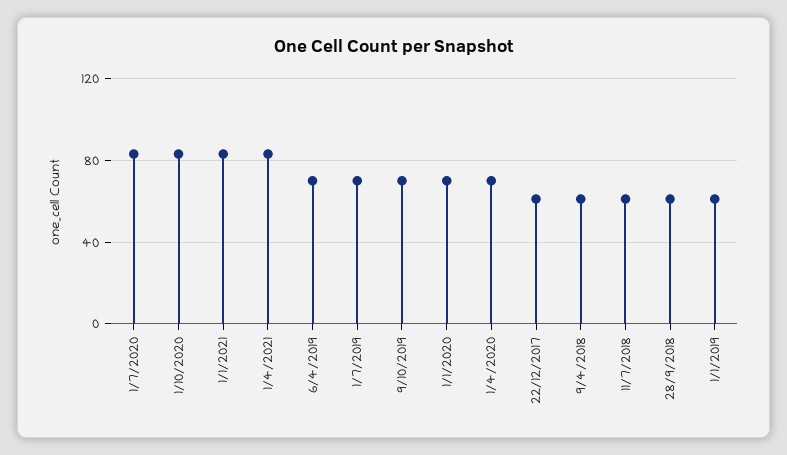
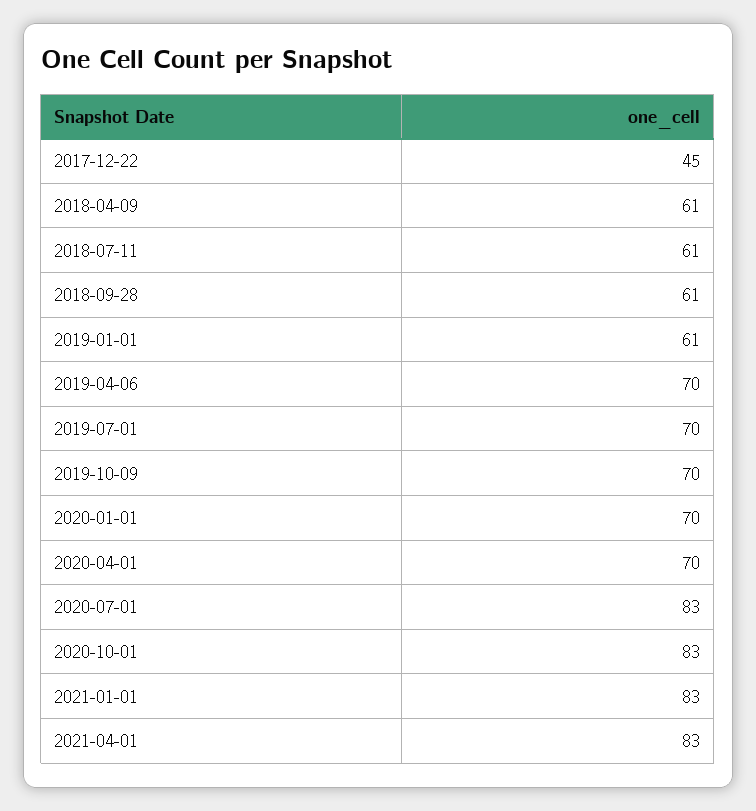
22/12/2017: 60 -> 45

